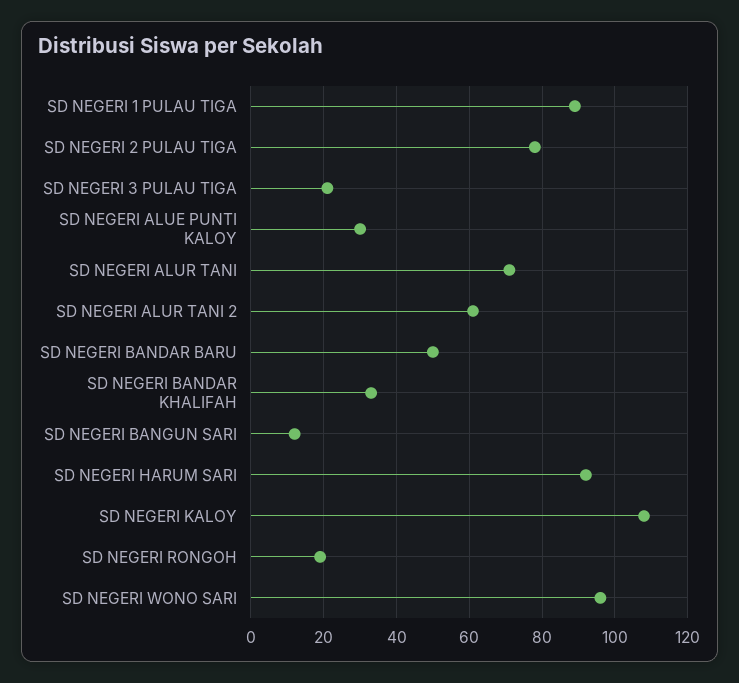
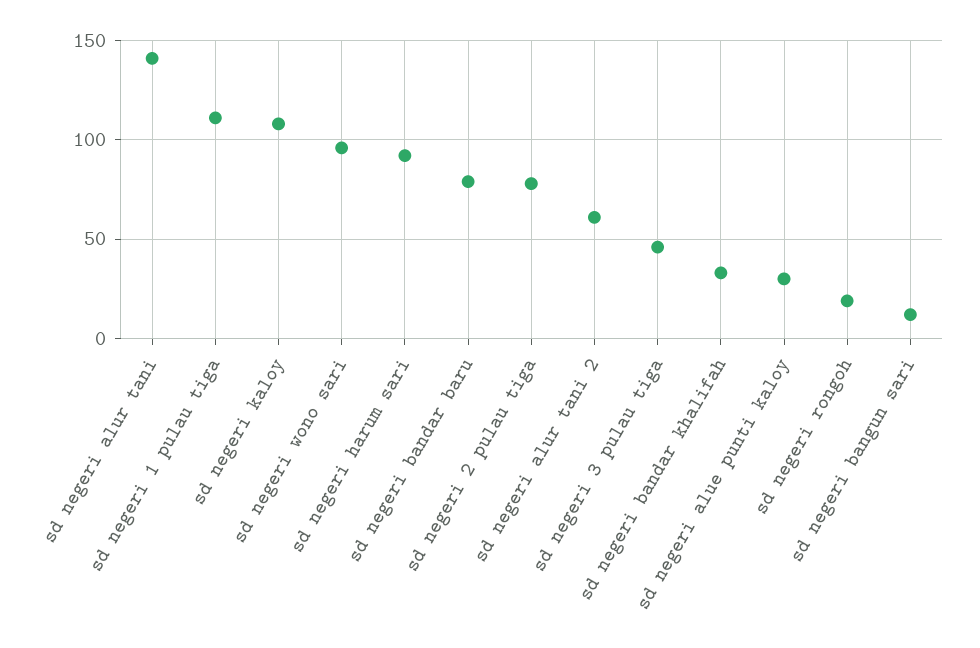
SD NEGERI 1 PULAU TIGA: 90 -> 110
SD NEGERI 3 PULAU TIGA: 20 -> 45
SD NEGERI ALUR TANI: 70 -> 140
SD NEGERI BANDAR BARU: 50 -> 80

